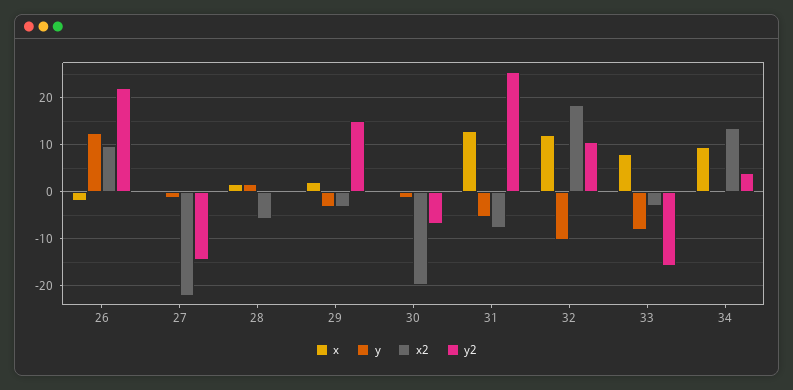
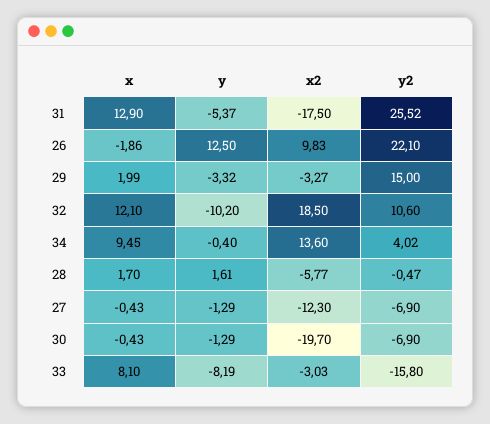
x2, 27: -22 -> -12.3
y2, 27: -14 -> -6.9
x2, 31: -8 -> -17.5

